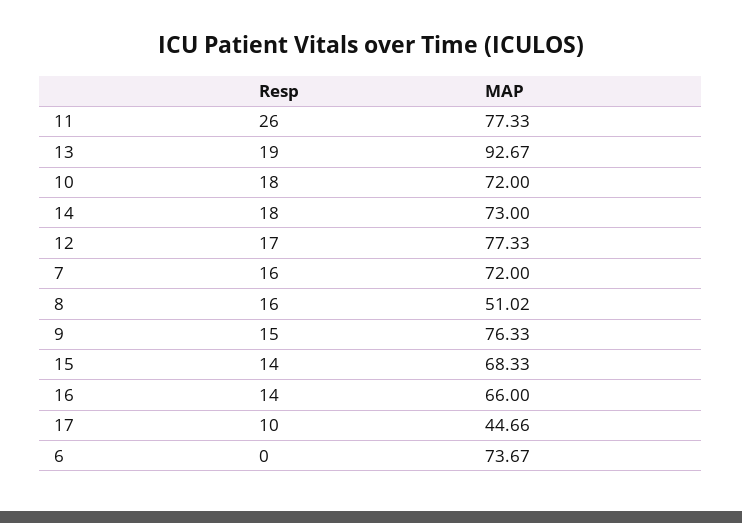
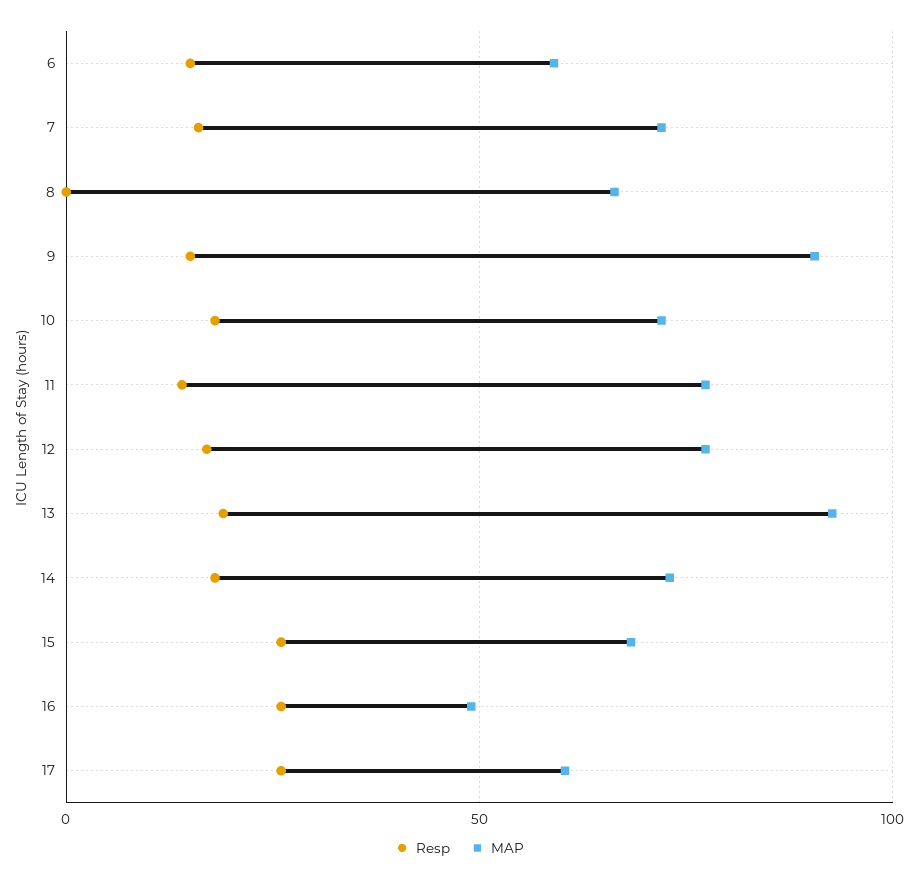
Resp, 11: 26 -> 15
Resp, 8: 16 -> 0
MAP, 8: 51.02 -> 65
MAP, 9: 76.33 -> 90
Resp, 15: 14 -> 25
Resp, 16: 14 -> 25
MAP, 16: 66 -> 50
Resp, 17: 10 -> 25
MAP, 17: 44.66 -> 60
Resp, 6: 0 -> 15
MAP, 6: 73.67 -> 60

